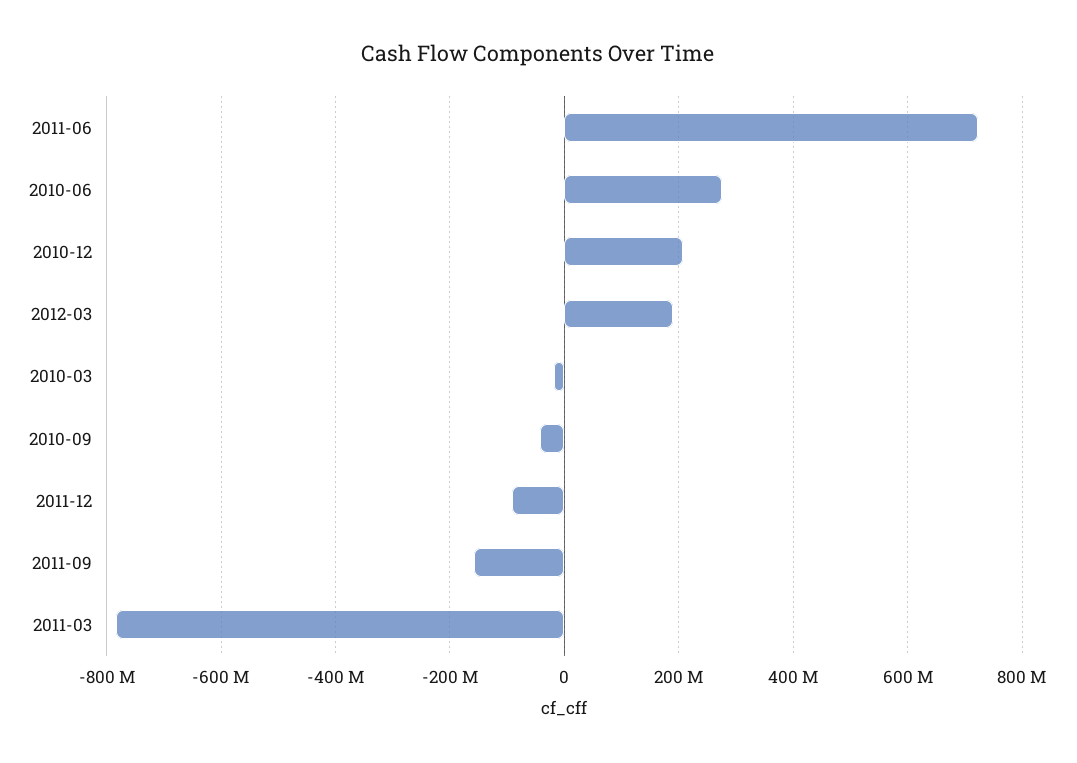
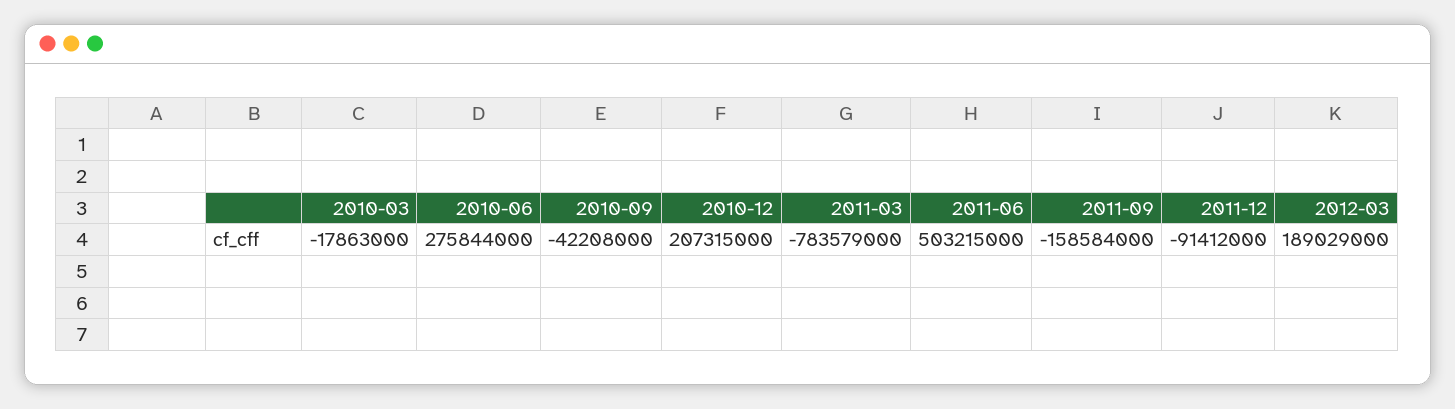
2011-06: 720000000 -> 503215000

